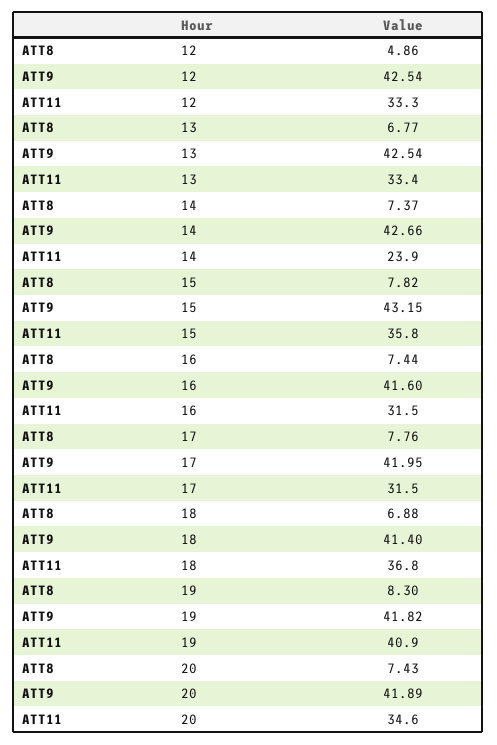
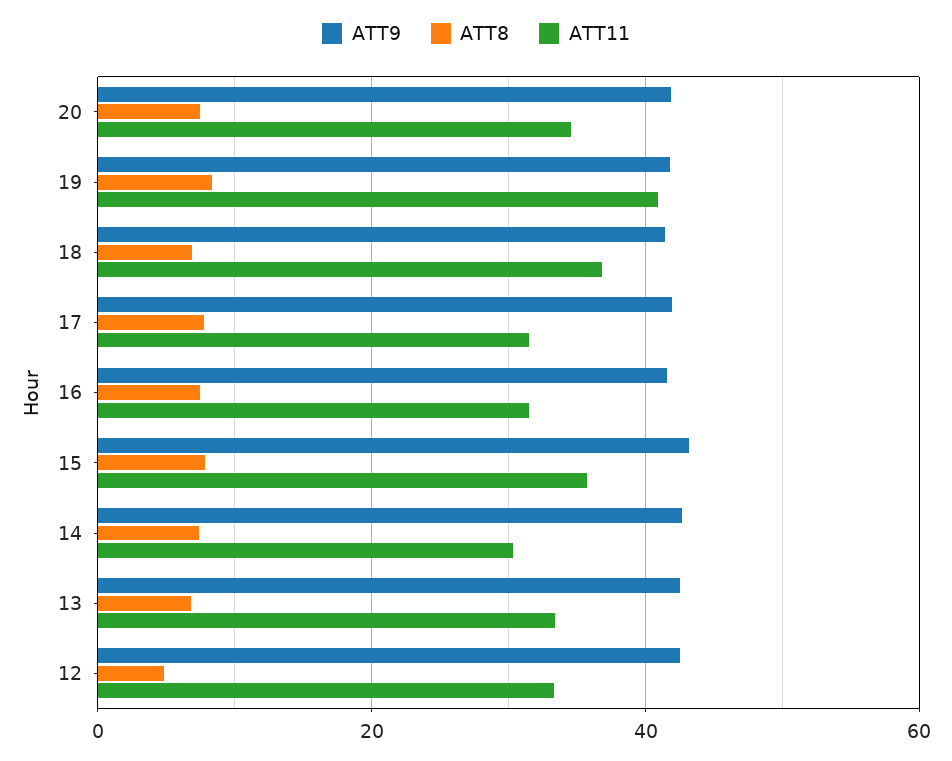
ATT11, 14: 23.9 -> 30

